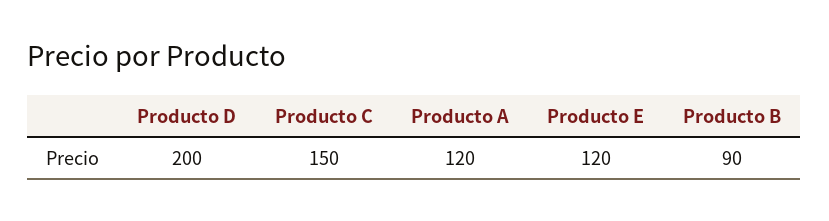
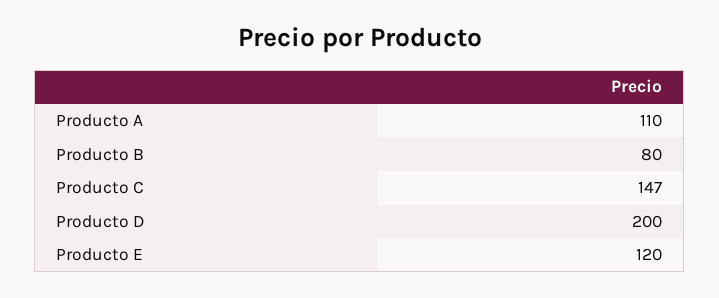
Producto C: 150 -> 147
Producto A: 120 -> 110
Producto B: 90 -> 80

